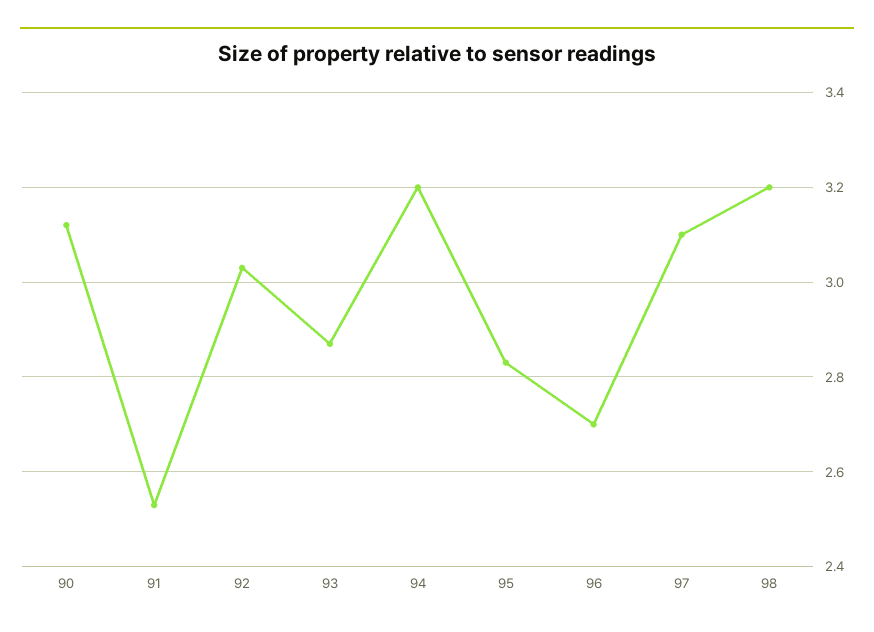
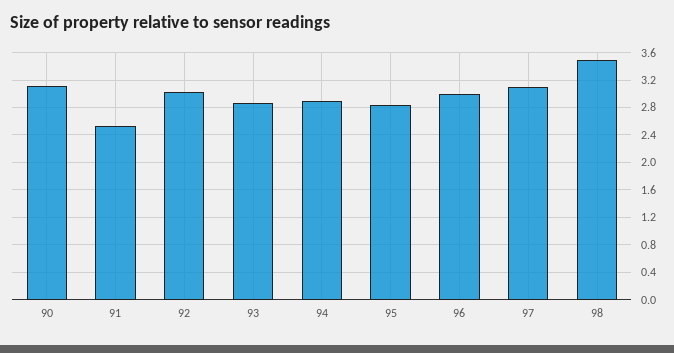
94: 3.2 -> 2.9
96: 2.7 -> 3
98: 3.2 -> 3.5

